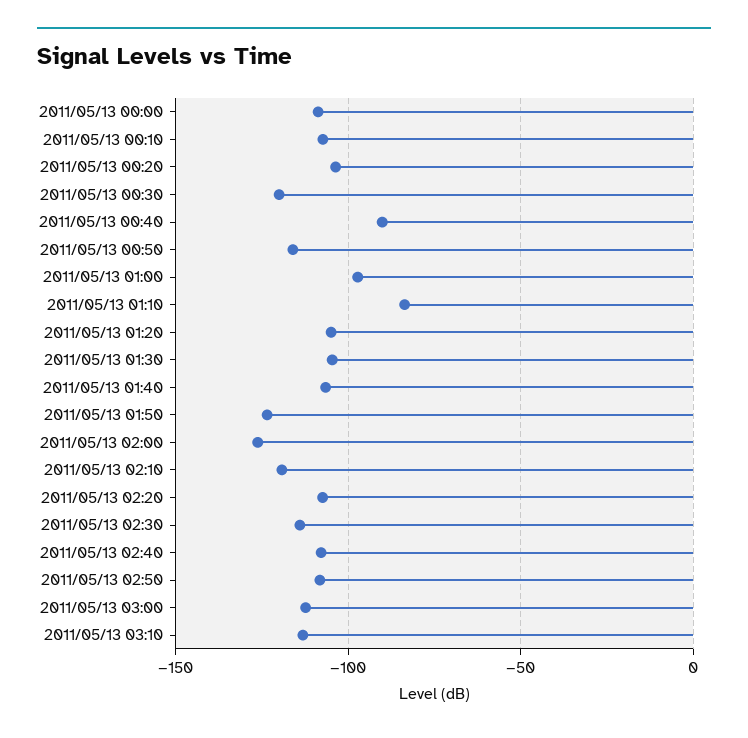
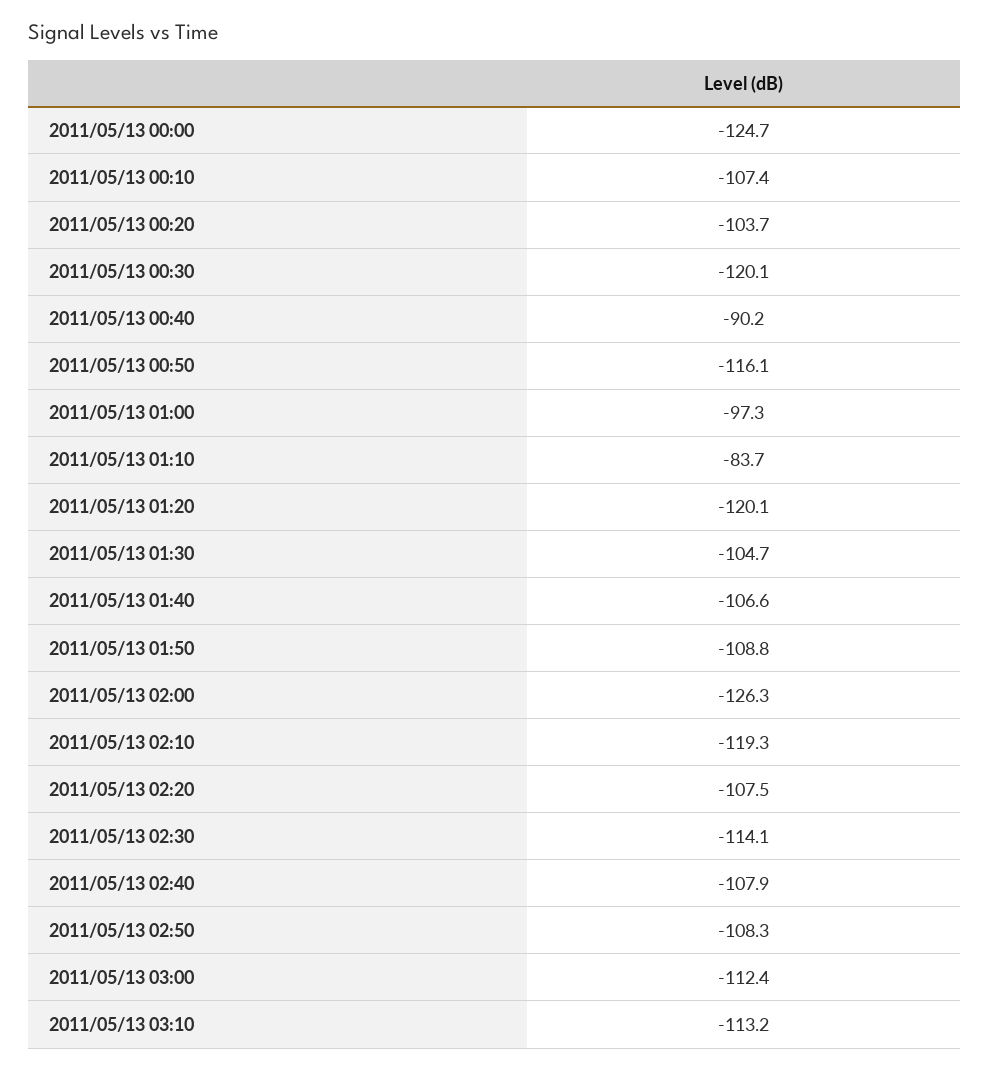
2011/05/13 00:00: -110 -> -124.7
2011/05/13 01:20: -105 -> -120.1
2011/05/13 01:50: -125 -> -108.8

